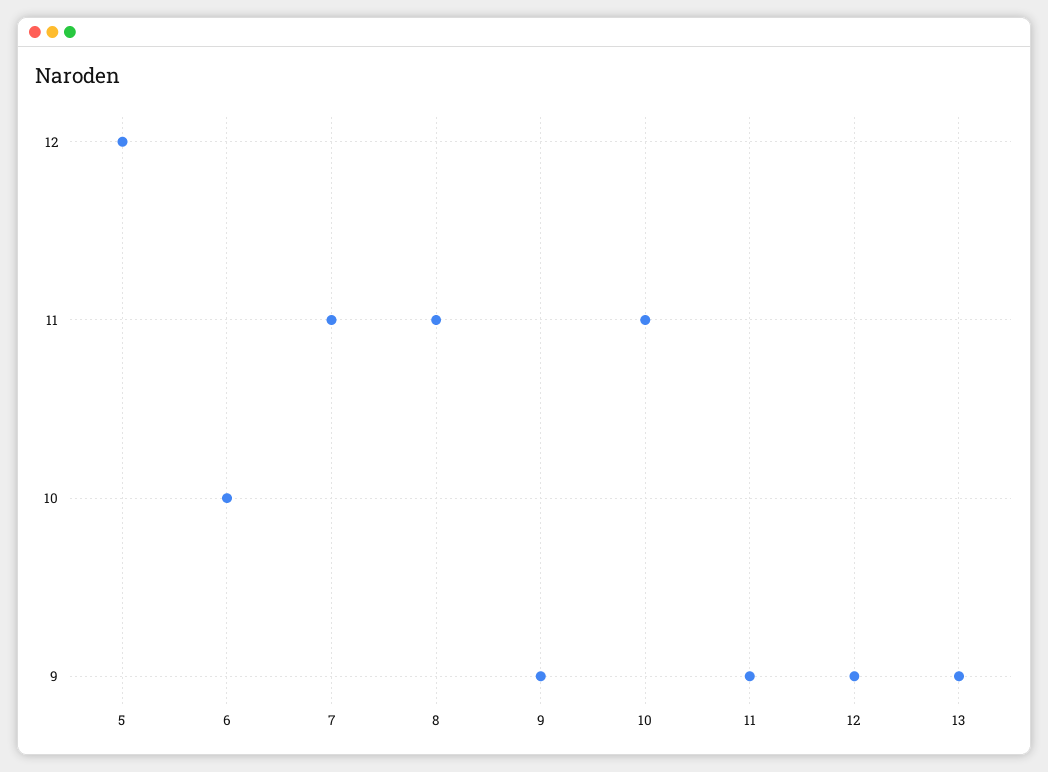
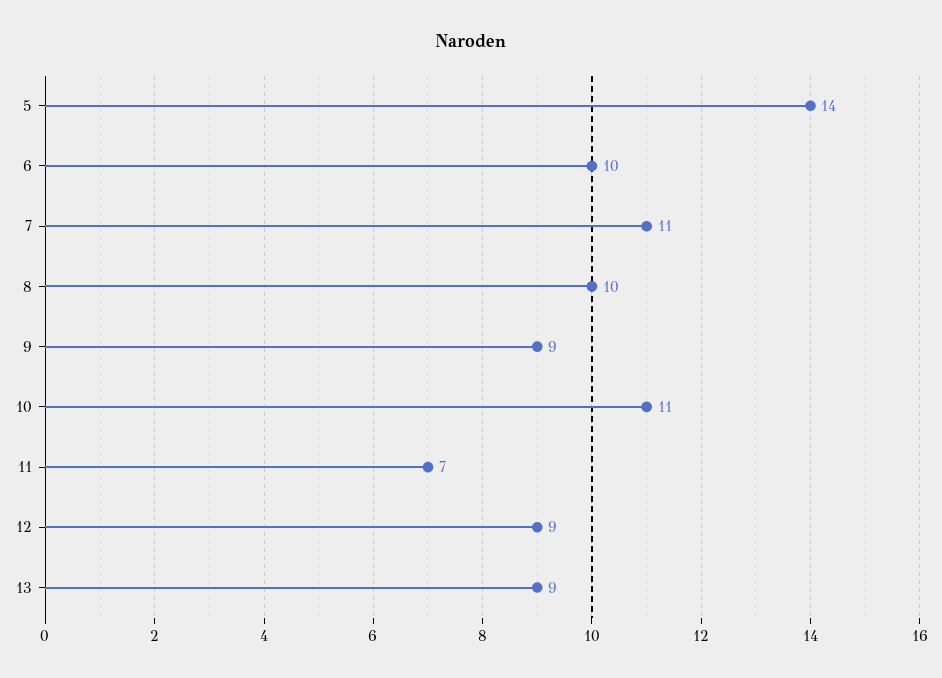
5: 12 -> 14
8: 11 -> 10
11: 9 -> 7

